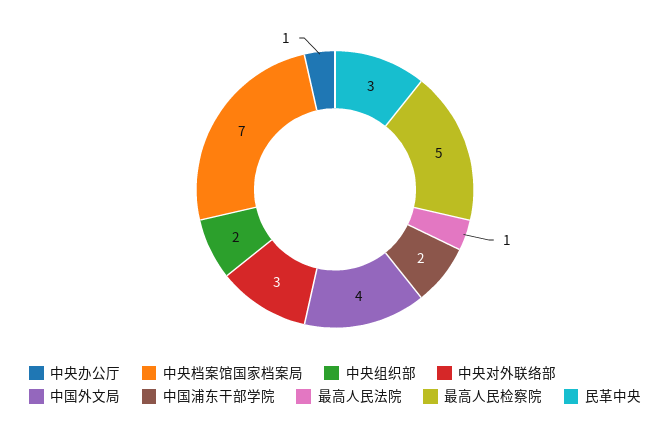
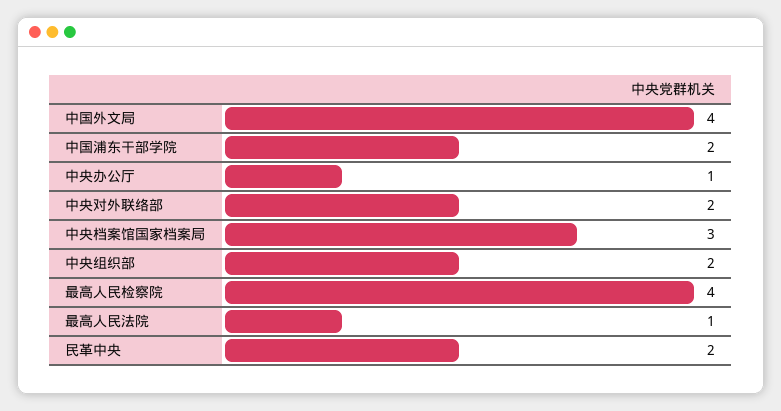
中央档案馆国家档案局: 7 -> 3
中央对外联络部: 3 -> 2
最高人民检察院: 5 -> 4
民革中央: 3 -> 2

